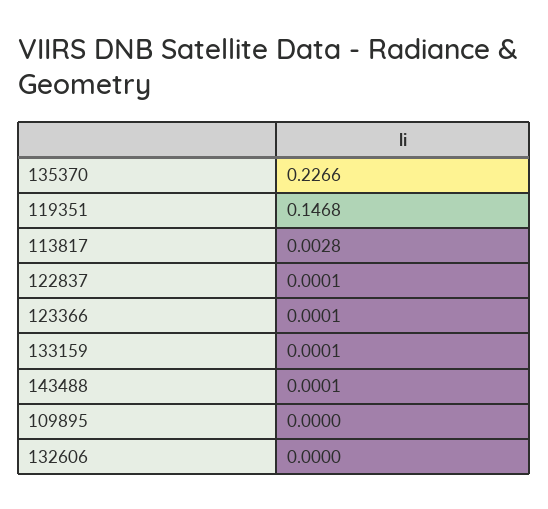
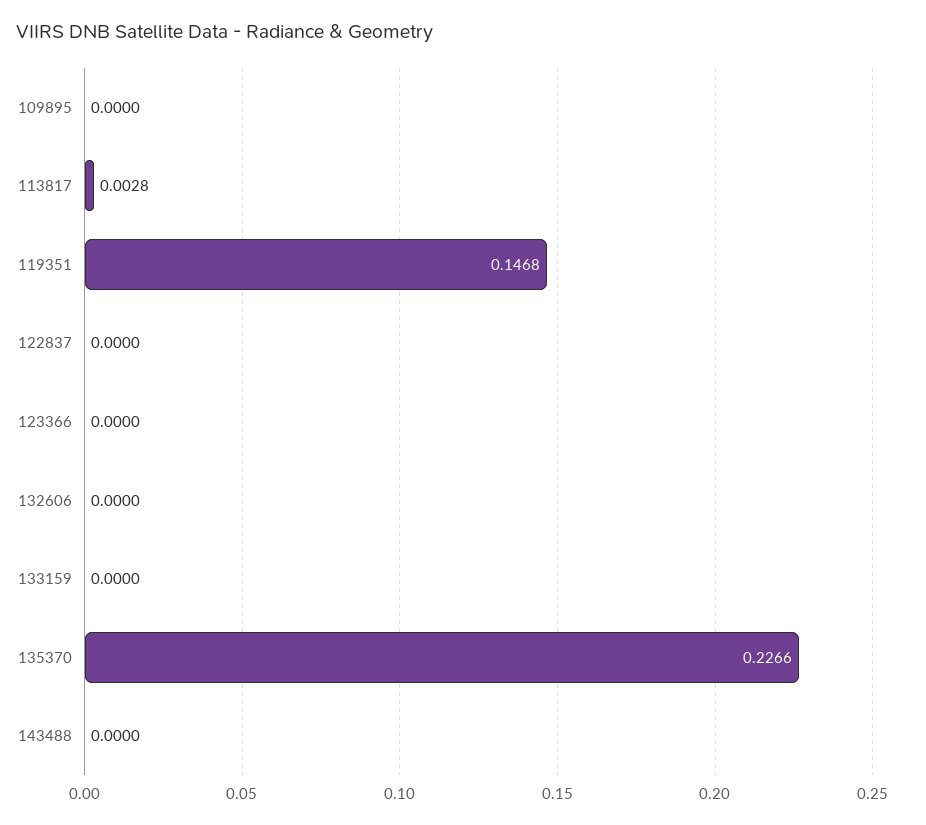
122837: 0.0001 -> 0
123366: 0.0001 -> 0
133159: 0.0001 -> 0
143488: 0.0001 -> 0

